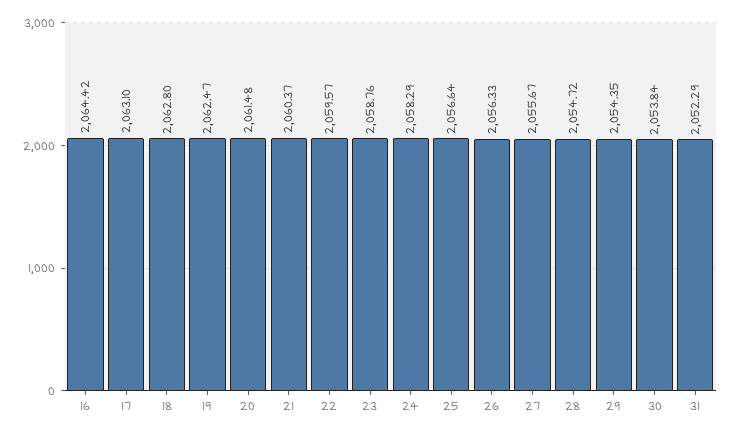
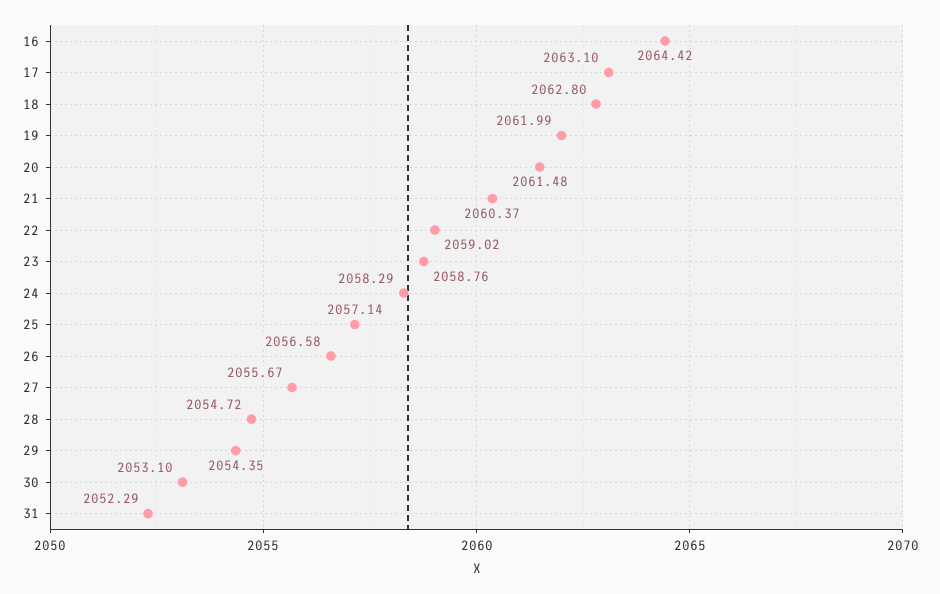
19: 2062.47 -> 2061.99
22: 2059.57 -> 2059.02
25: 2056.64 -> 2057.14
26: 2056.33 -> 2056.58
30: 2053.84 -> 2053.1

